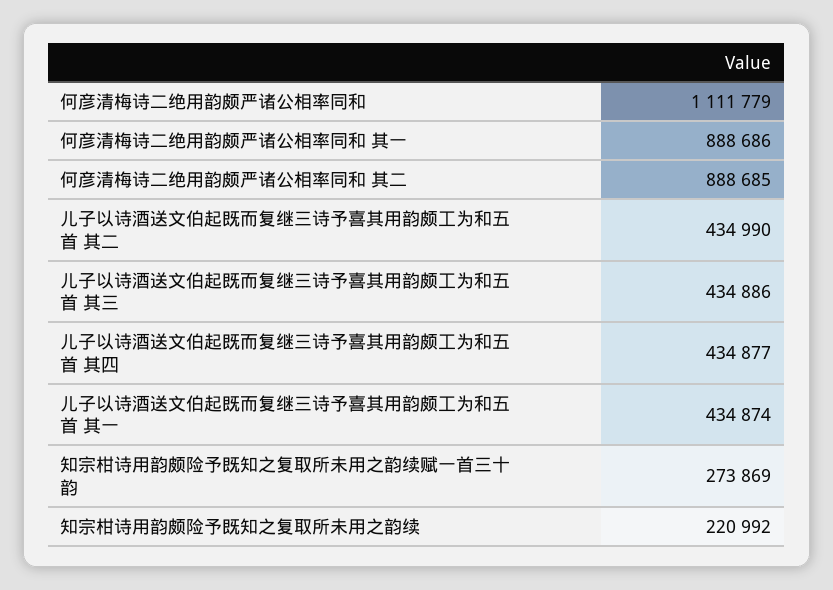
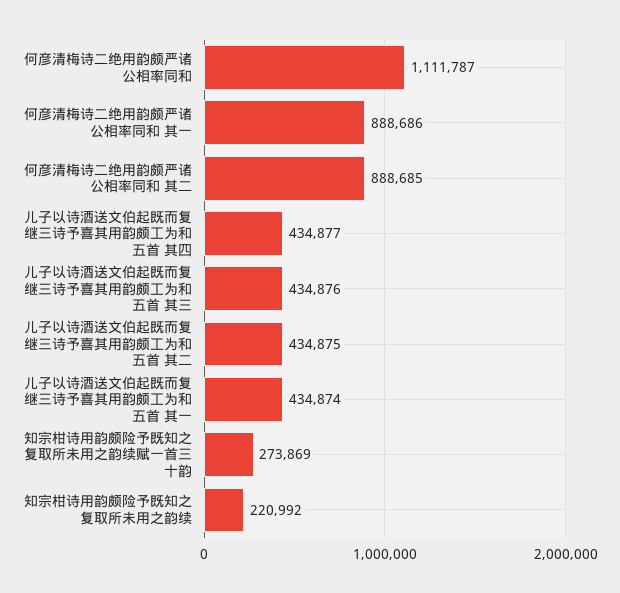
何彦清梅诗二绝用韵颇严诸公相率同和: 1111779 -> 1111787
儿子以诗酒送文伯起既而复继三诗予喜其用韵颇工为和五首 其二: 434990 -> 434875
儿子以诗酒送文伯起既而复继三诗予喜其用韵颇工为和五首 其三: 434886 -> 434876

